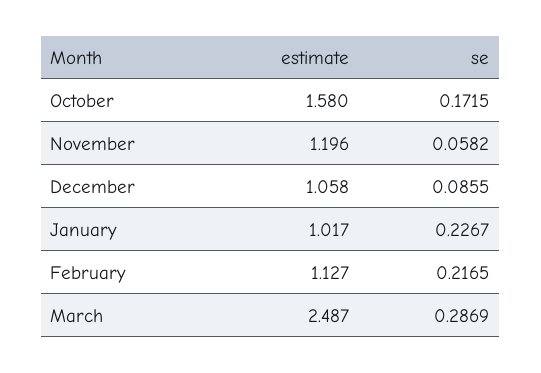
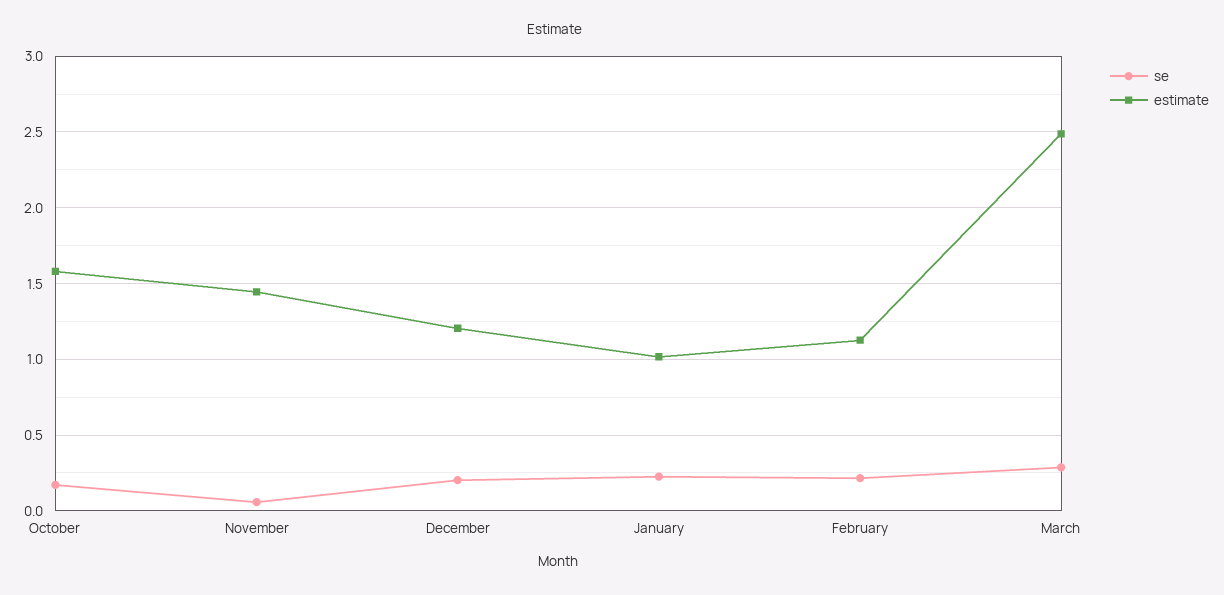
estimate, November: 1.196 -> 1.45
estimate, December: 1.058 -> 1.2
se, December: 0.0855 -> 0.2

